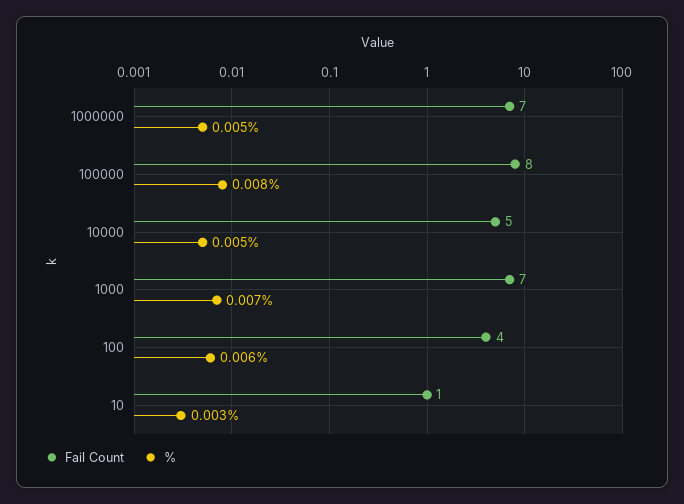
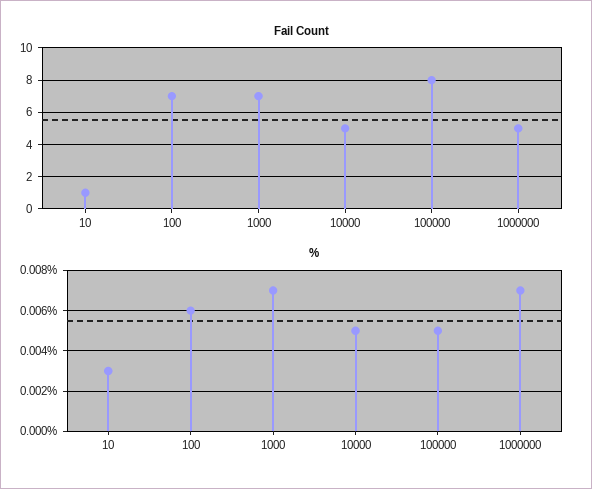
Fail Count, 1000000: 7 -> 5
%, 1000000: 0.005 -> 0.007
%, 100000: 0.008 -> 0.005
Fail Count, 100: 4 -> 7

